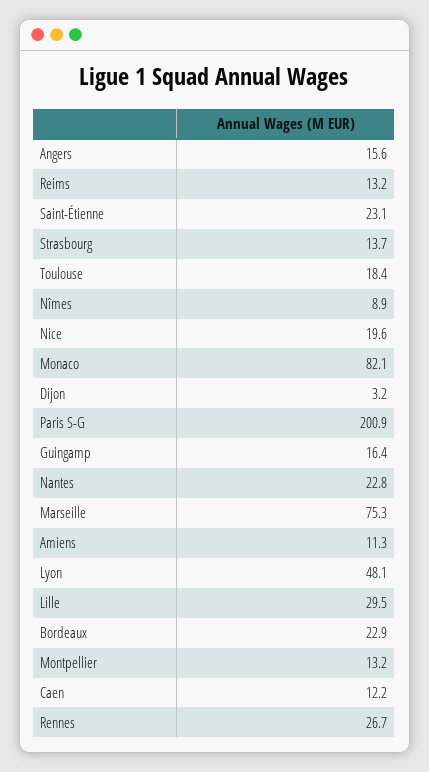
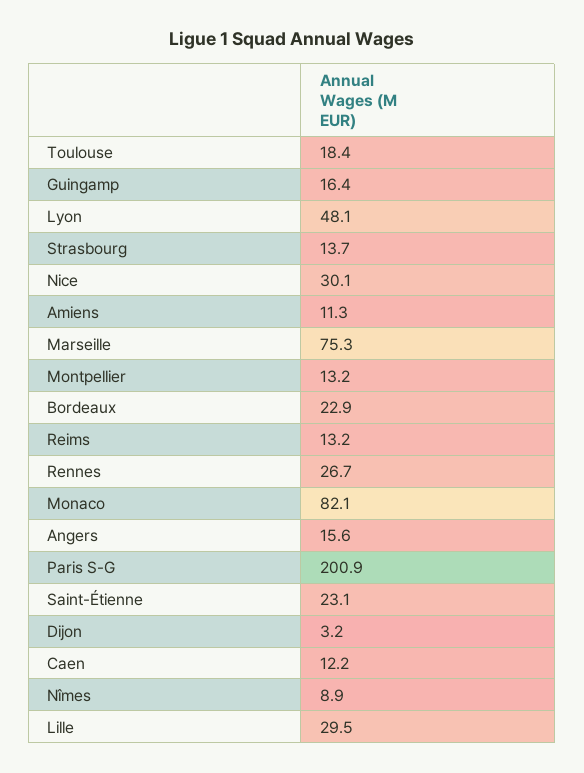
Nice: 19.6 -> 30.1
Nantes: 22.8 -> none

